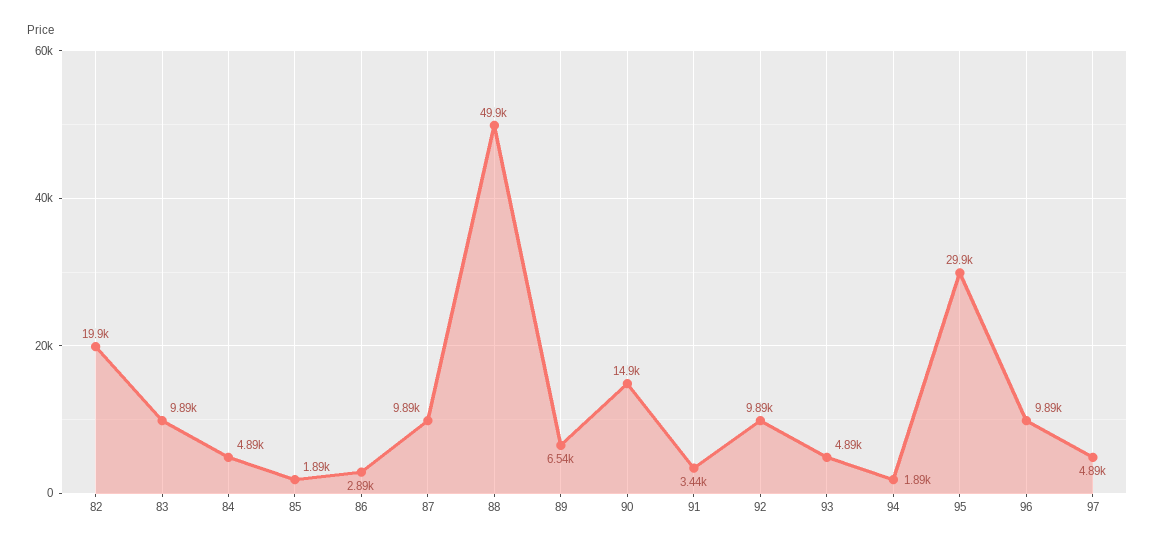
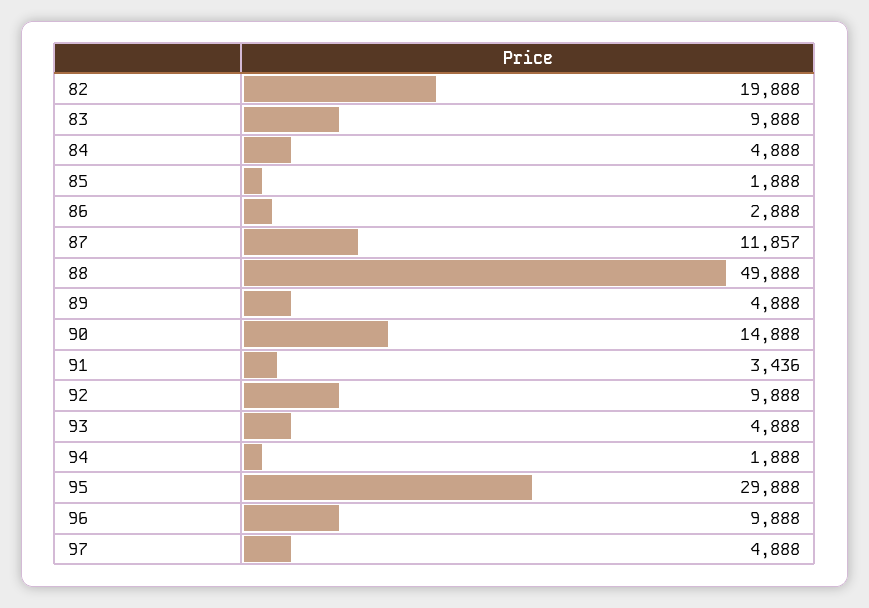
87: 9890 -> 11857
89: 6540 -> 4888

